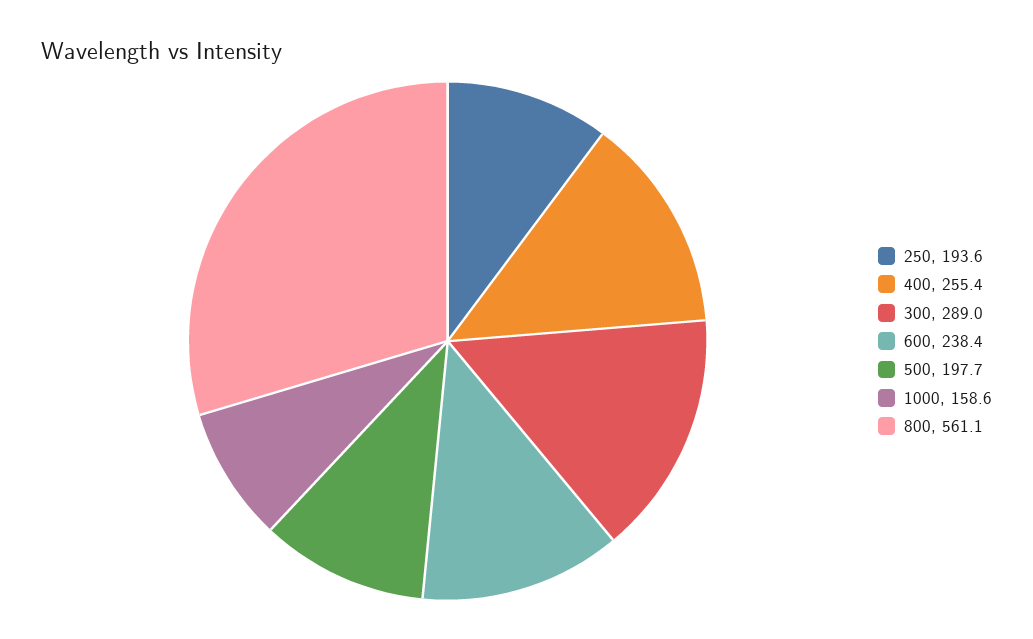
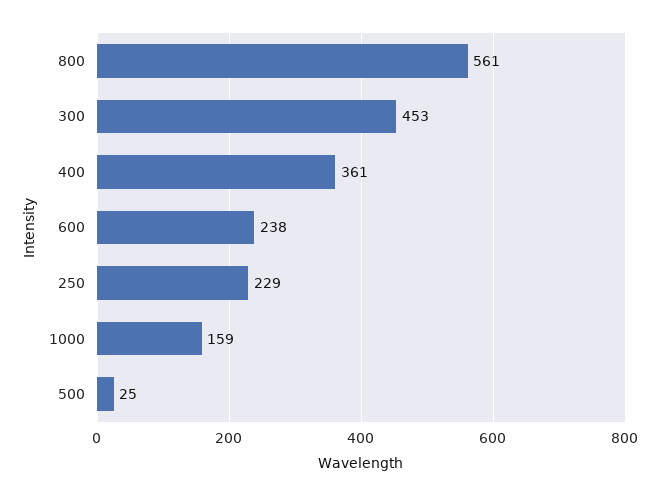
250: 193.6 -> 229
400: 255.4 -> 361
300: 289 -> 453
500: 197.7 -> 25

